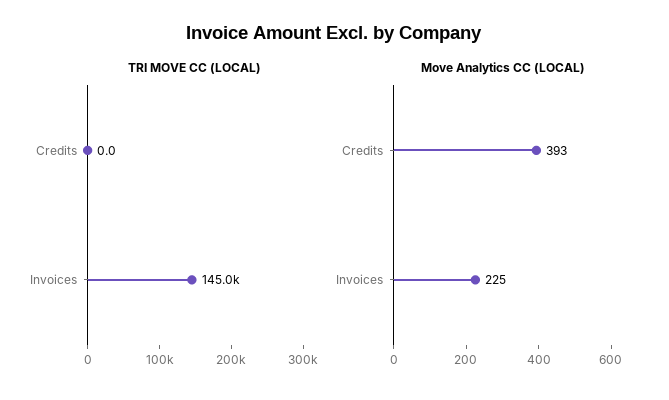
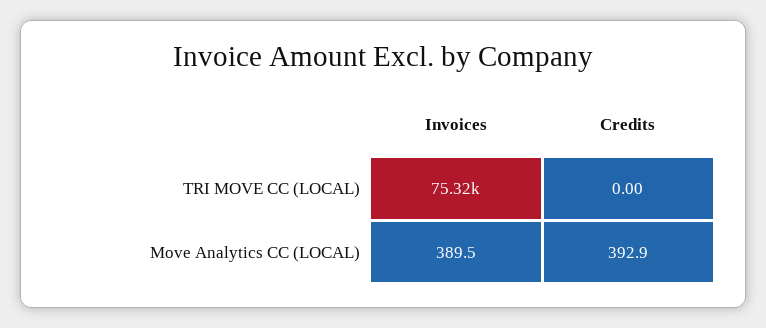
TRI MOVE CC (LOCAL), Invoices: 145000 -> 75320
Move Analytics CC (LOCAL), Invoices: 225 -> 389.5

